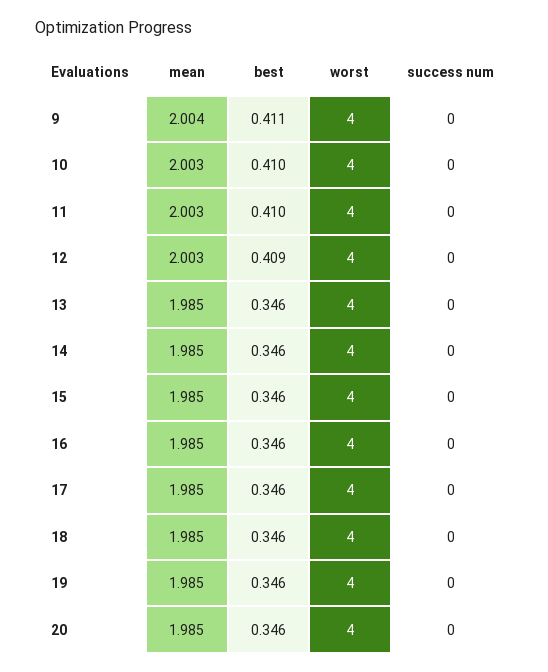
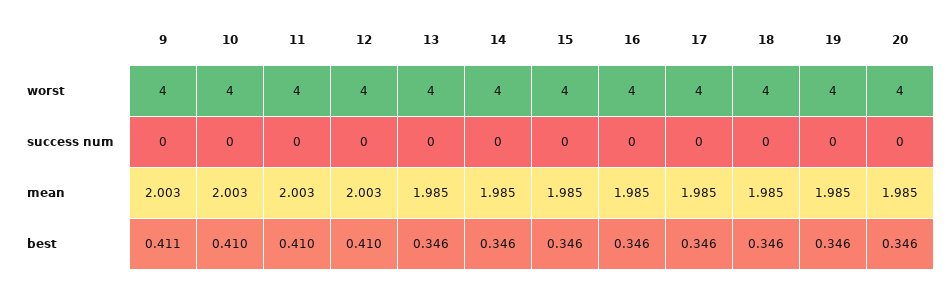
mean, 9: 2.004 -> 2.003
best, 12: 0.409 -> 0.41

